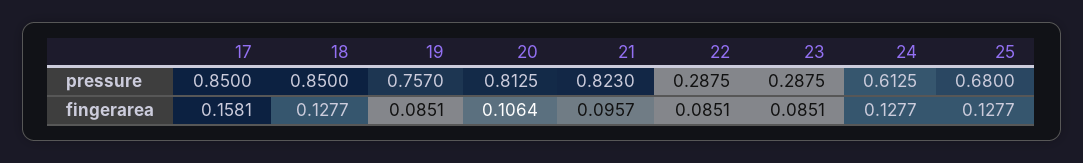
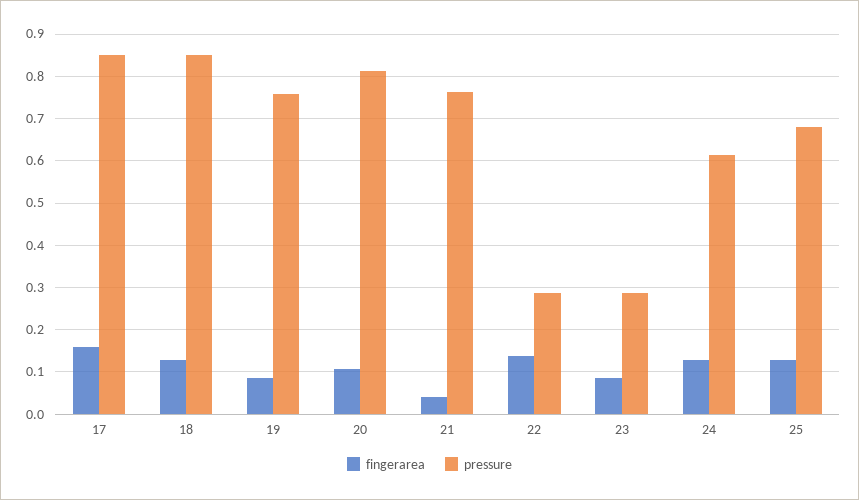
pressure, 21: 0.823 -> 0.76
fingerarea, 21: 0.0957 -> 0.04
fingerarea, 22: 0.0851 -> 0.14

